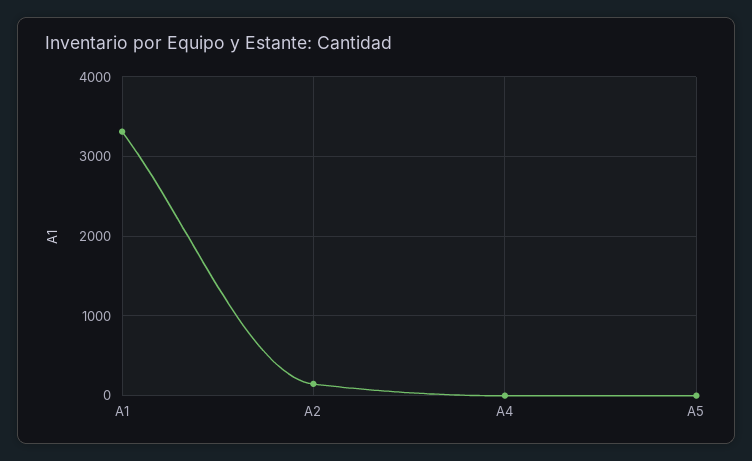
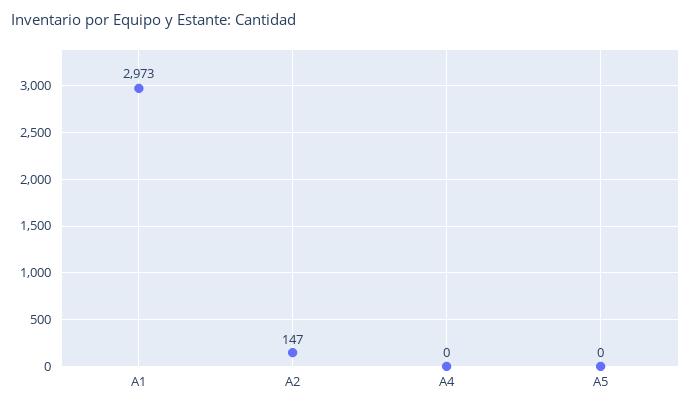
A1: 3300 -> 2973

